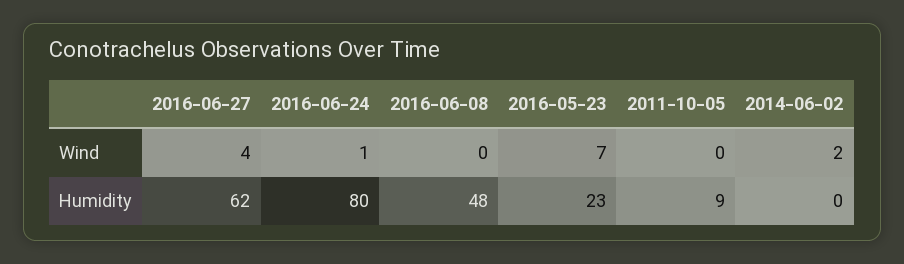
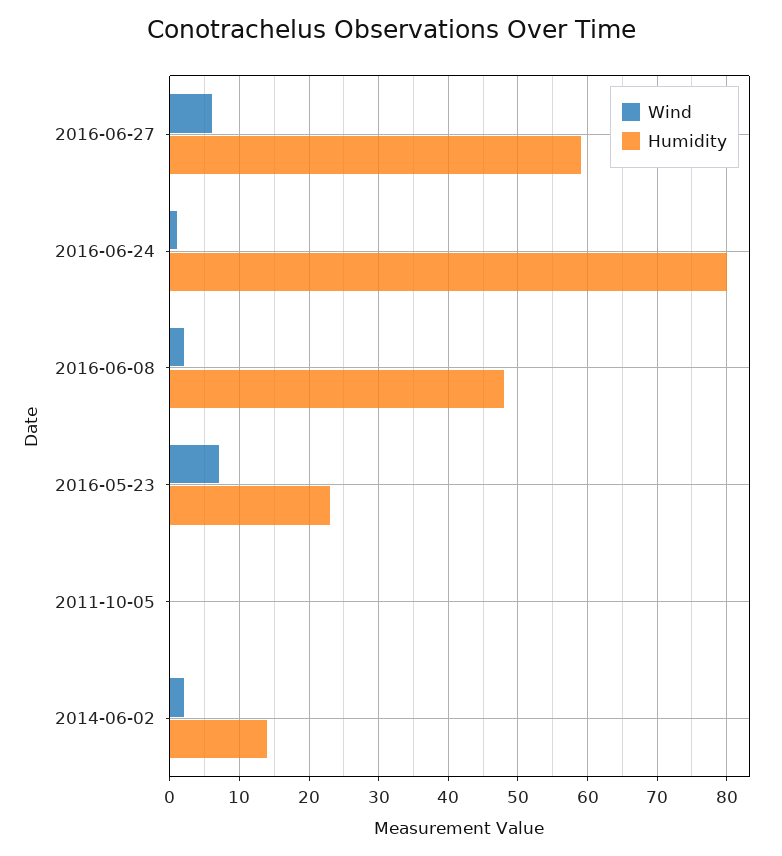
Wind, 2016-06-27: 4 -> 6
Wind, 2016-06-08: 0 -> 2
Humidity, 2016-06-27: 62 -> 59
Humidity, 2011-10-05: 9 -> 0
Humidity, 2014-06-02: 0 -> 14

